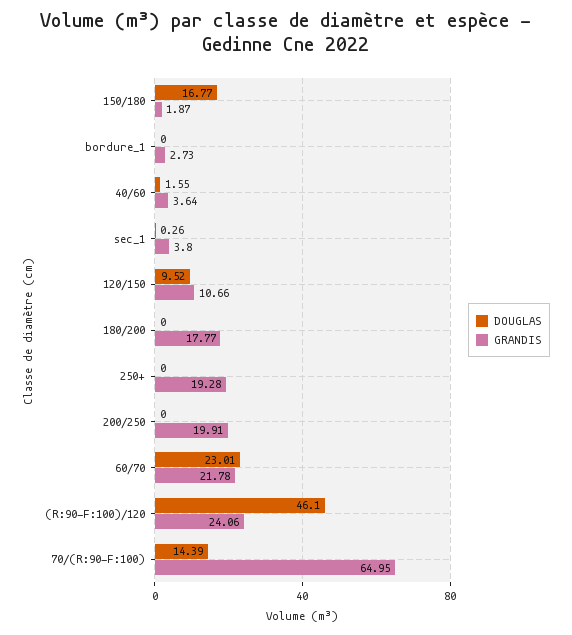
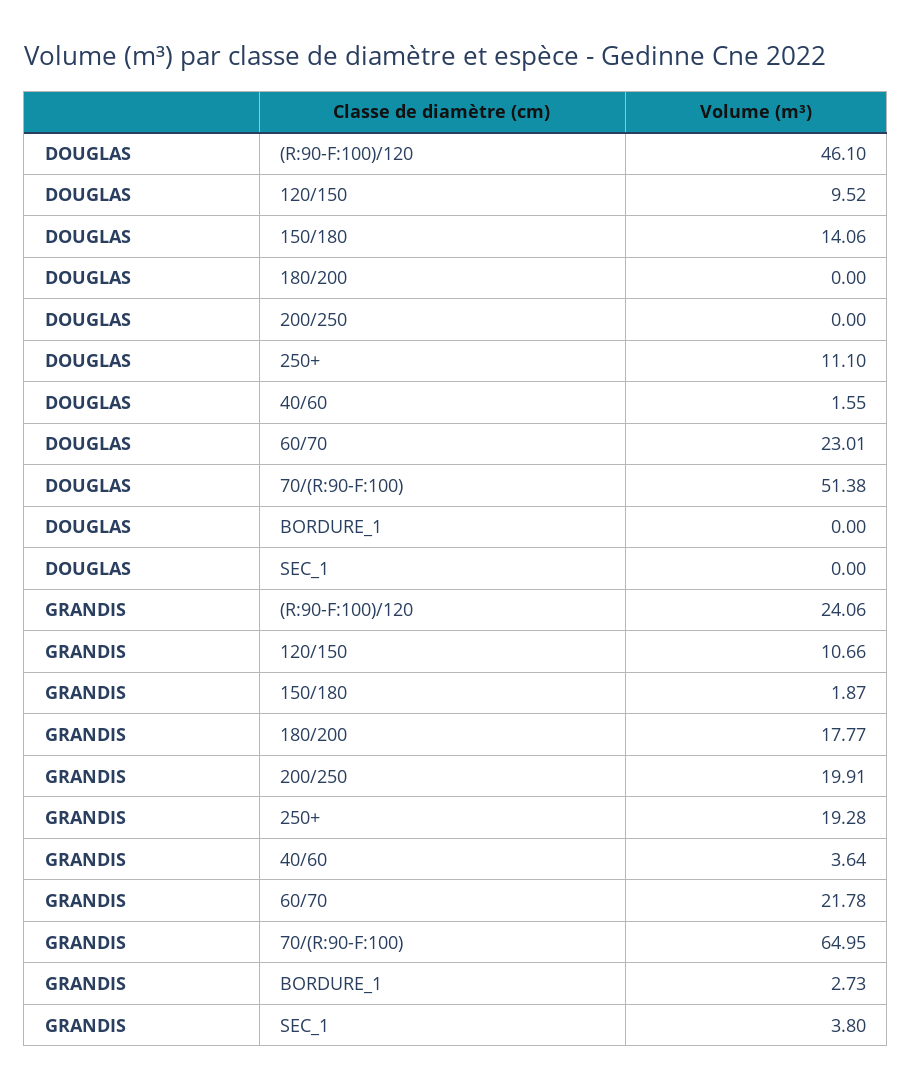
DOUGLAS, 150/180: 16.77 -> 14.06
DOUGLAS, sec_1: 0.26 -> 0
DOUGLAS, 250+: 0 -> 11.1
DOUGLAS, 70/(R:90-F:100): 14.39 -> 51.38

